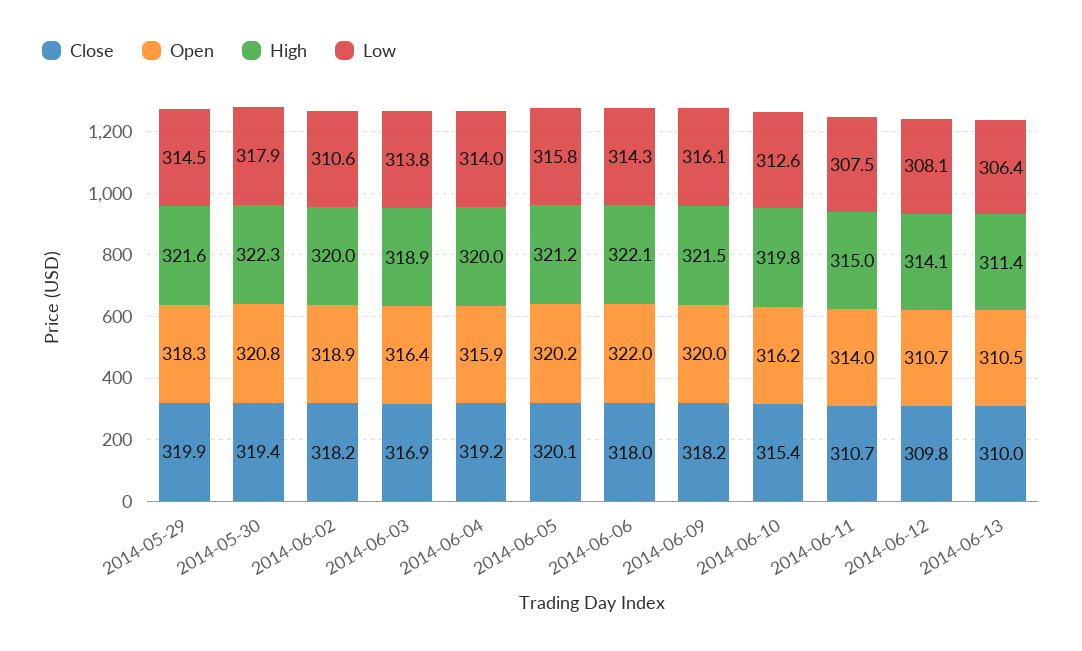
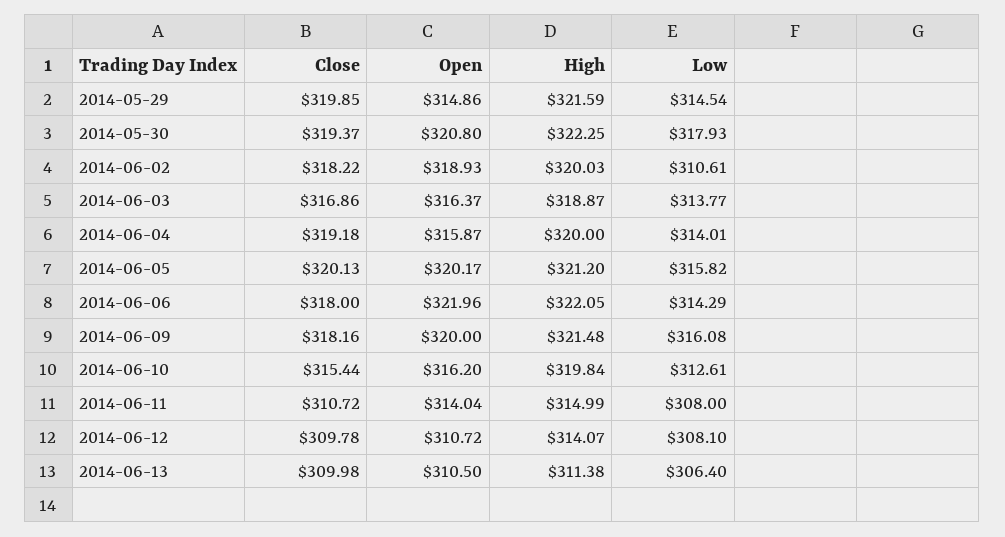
Open, 2014-05-29: 318.3 -> 314.86
Low, 2014-06-11: 307.5 -> 308

